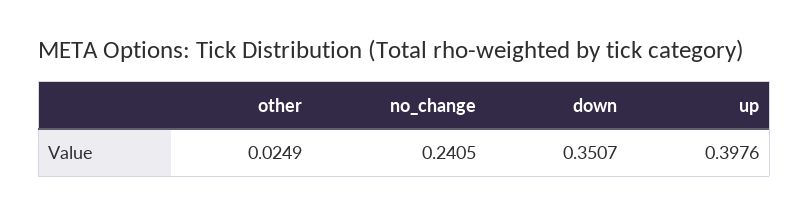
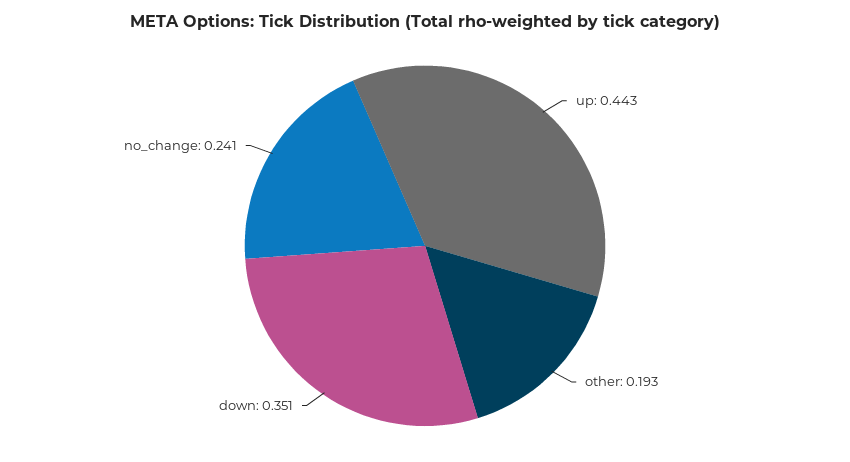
other: 0.0249 -> 0.193
up: 0.3976 -> 0.443

